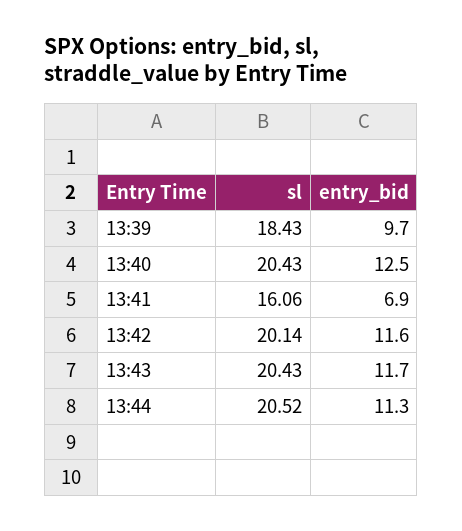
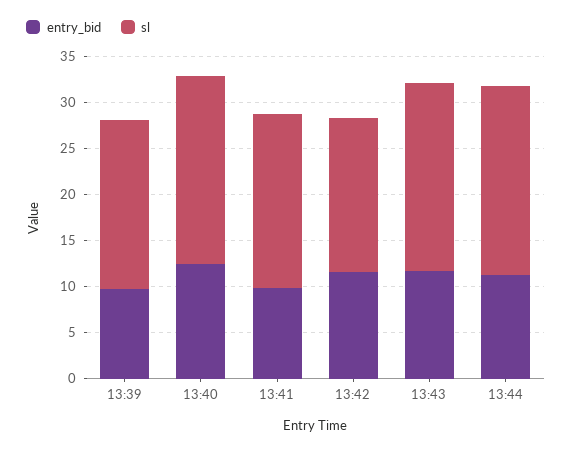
sl, 13:41: 16.06 -> 19
entry_bid, 13:41: 6.9 -> 10
sl, 13:42: 20.14 -> 17

